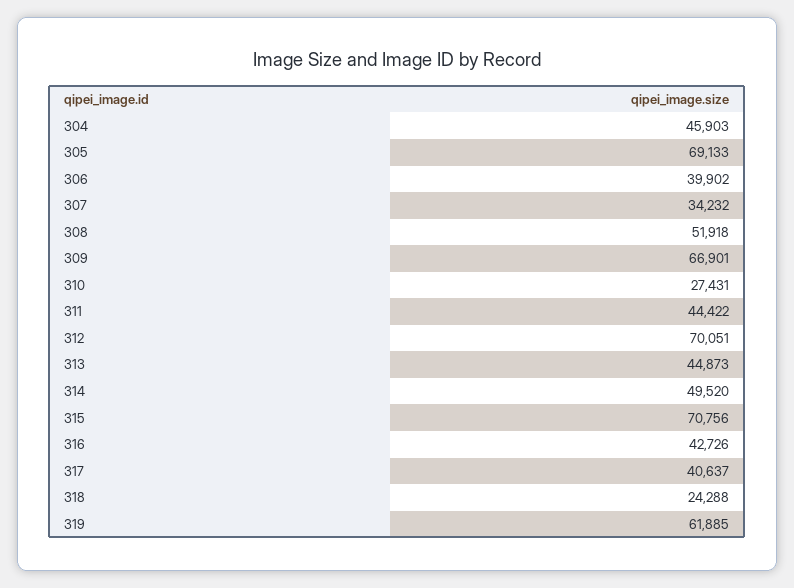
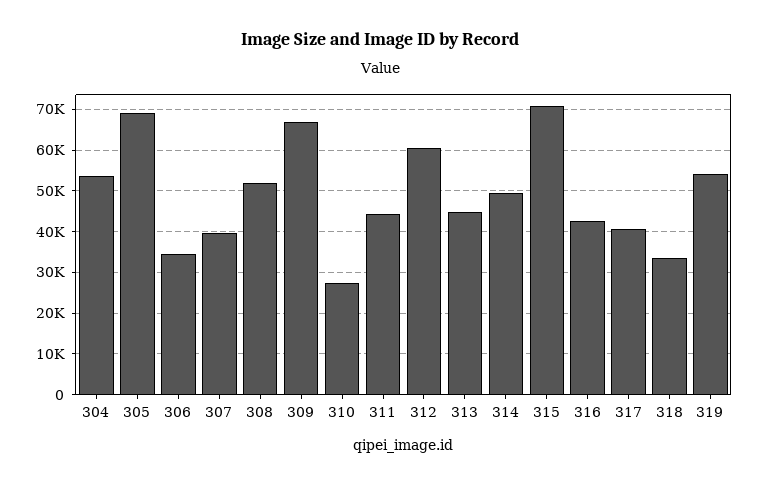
304: 45903 -> 54000
306: 39902 -> 34000
307: 34232 -> 40000
312: 70051 -> 60000
318: 24288 -> 34000
319: 61885 -> 54000

